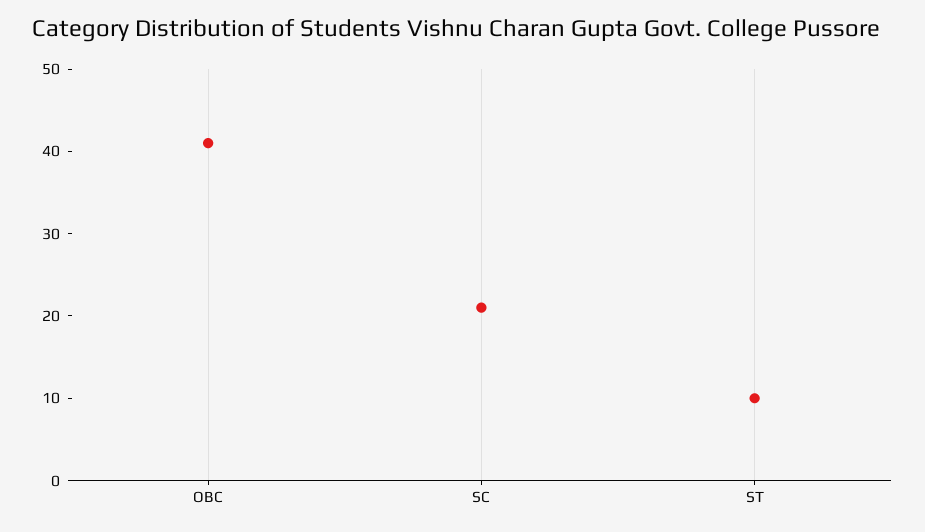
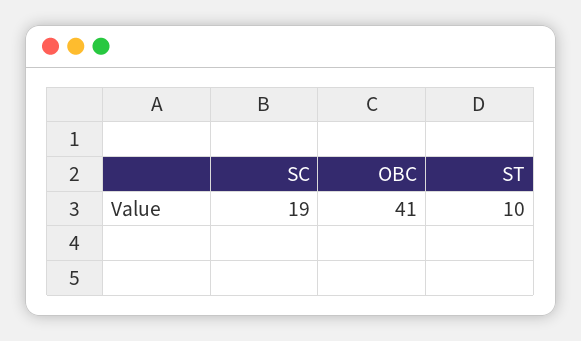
SC: 21 -> 19

